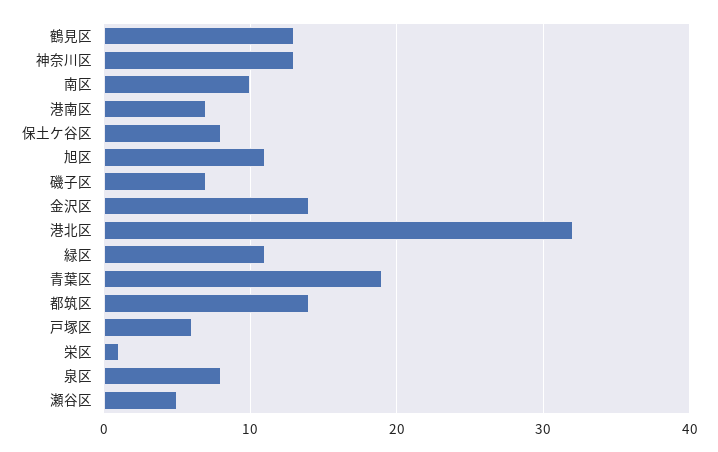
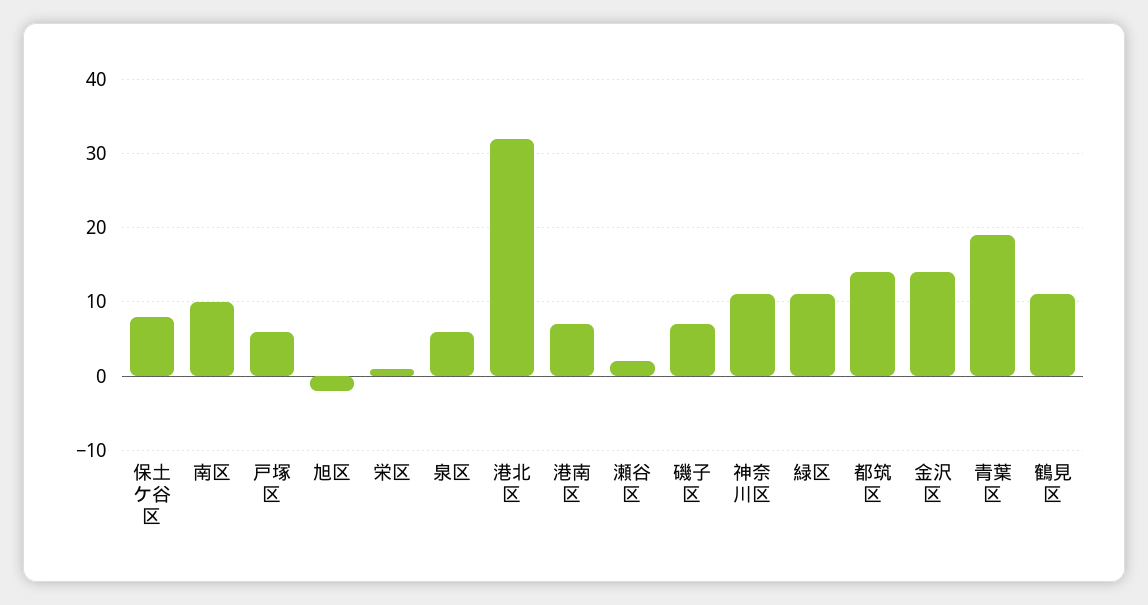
鶴見区: 13 -> 11
神奈川区: 13 -> 11
旭区: 11 -> -2
泉区: 8 -> 6
瀬谷区: 5 -> 2

